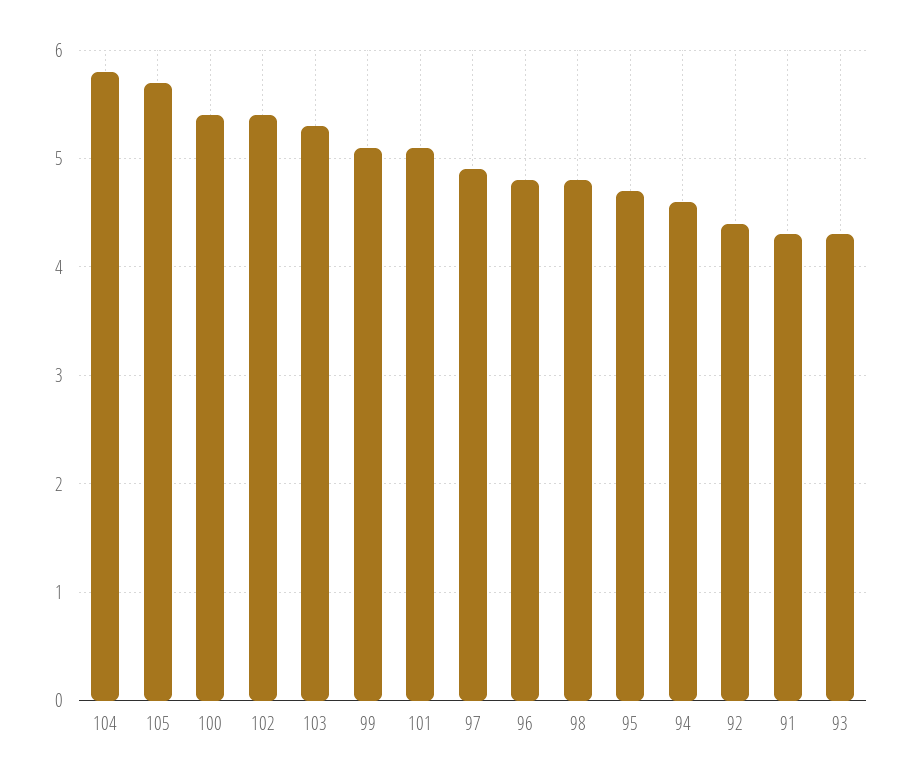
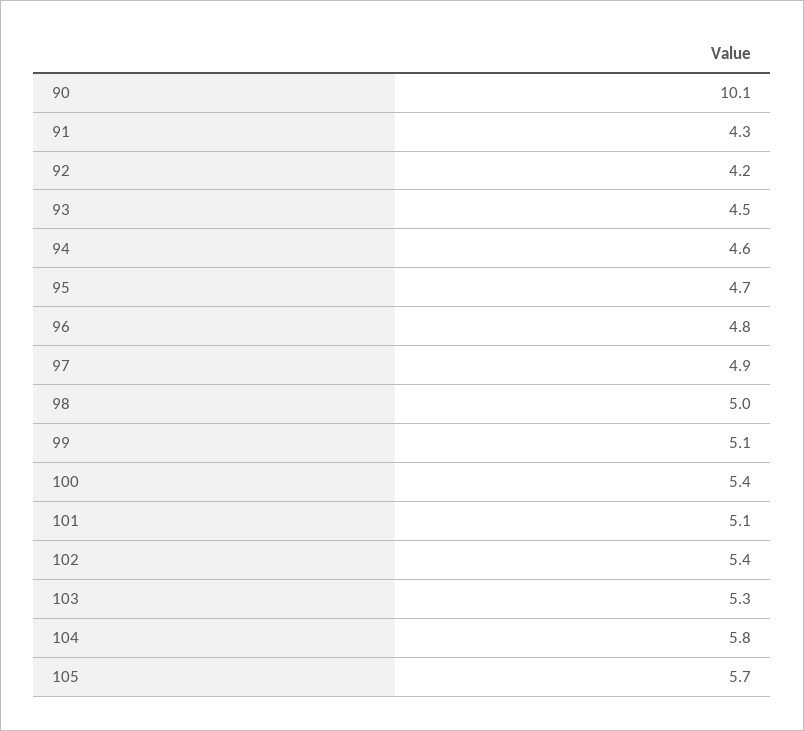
98: 4.8 -> 5
92: 4.4 -> 4.2
93: 4.3 -> 4.5
90: none -> 10.1

